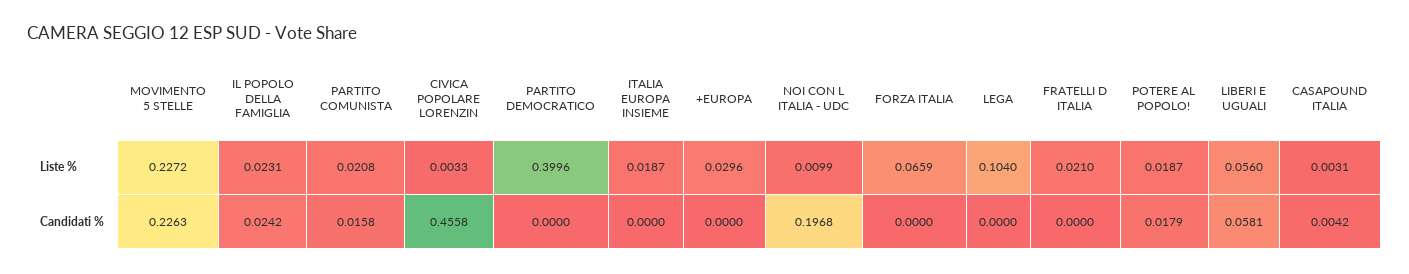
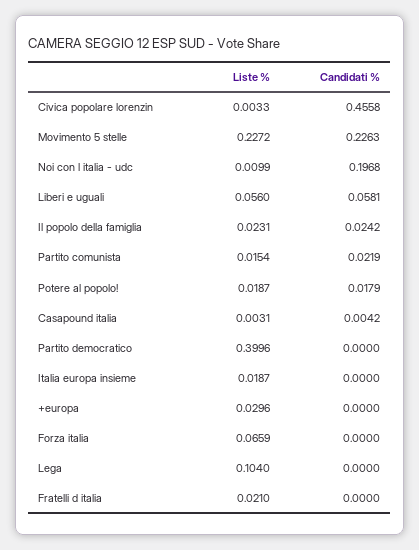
PARTITO COMUNISTA, Liste %: 0.0208 -> 0.0154
PARTITO COMUNISTA, Candidati %: 0.0158 -> 0.0219

